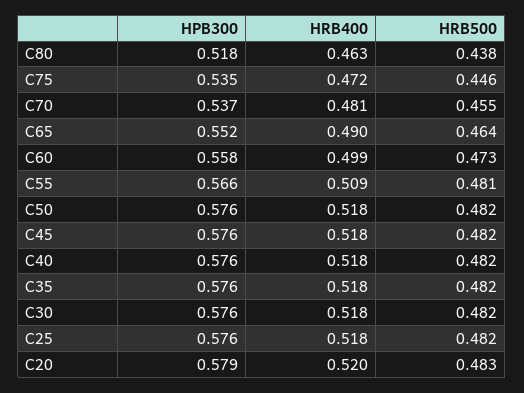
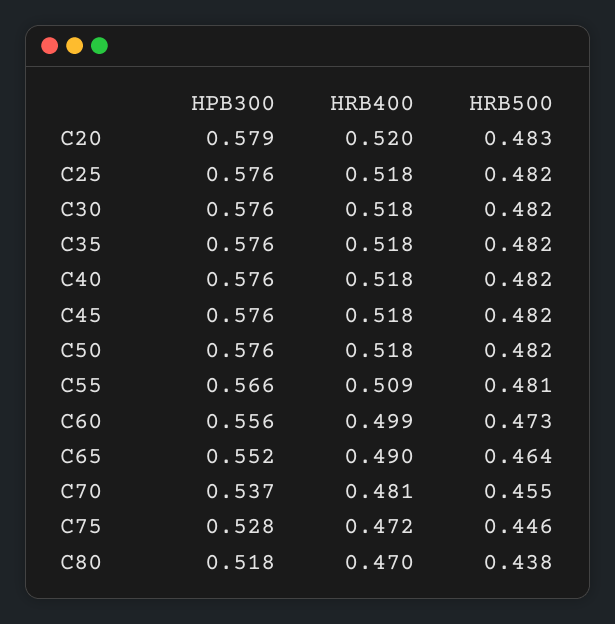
HRB400, C80: 0.463 -> 0.47
HPB300, C75: 0.535 -> 0.528
HPB300, C60: 0.558 -> 0.556

